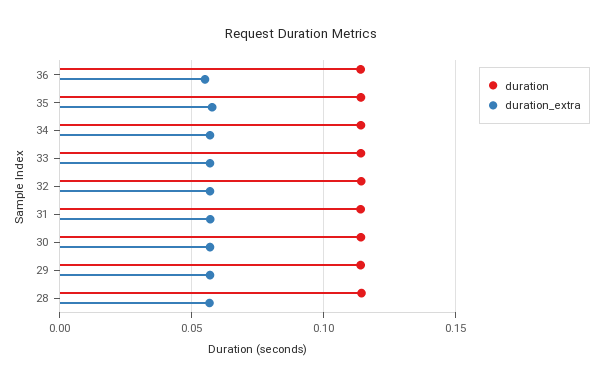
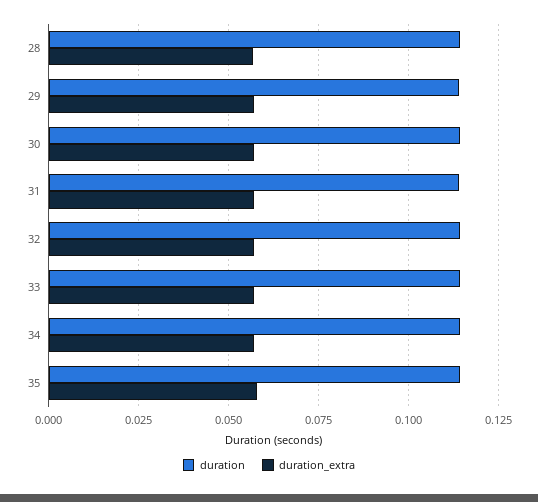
duration, 36: 0.115 -> none
duration_extra, 36: 0.055 -> none

